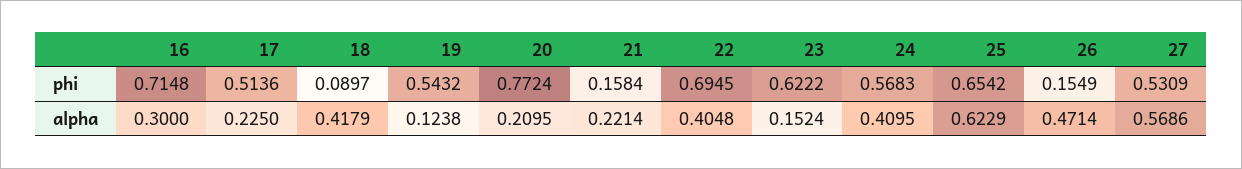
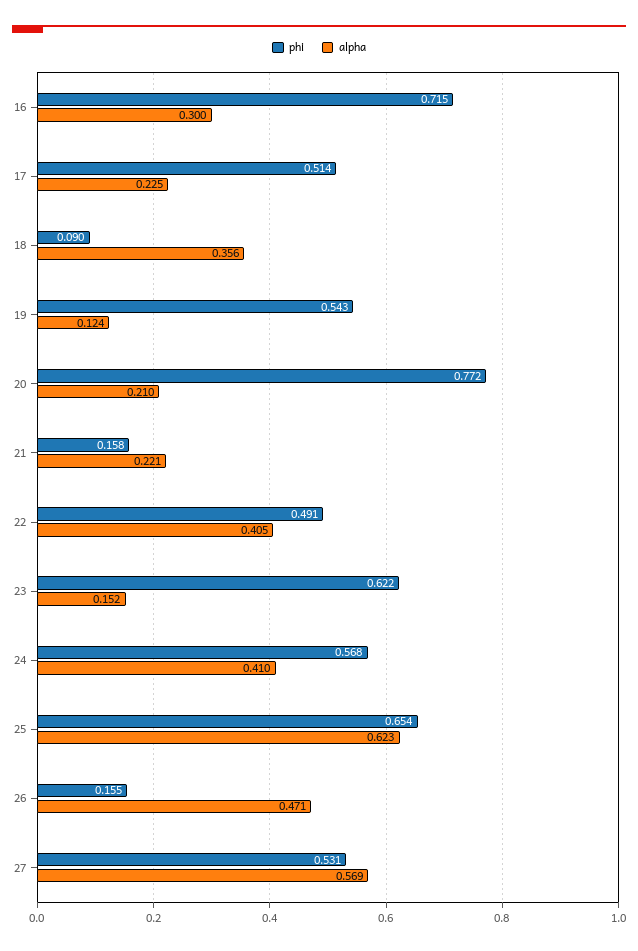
phi, 22: 0.6945 -> 0.491
alpha, 18: 0.4179 -> 0.356

